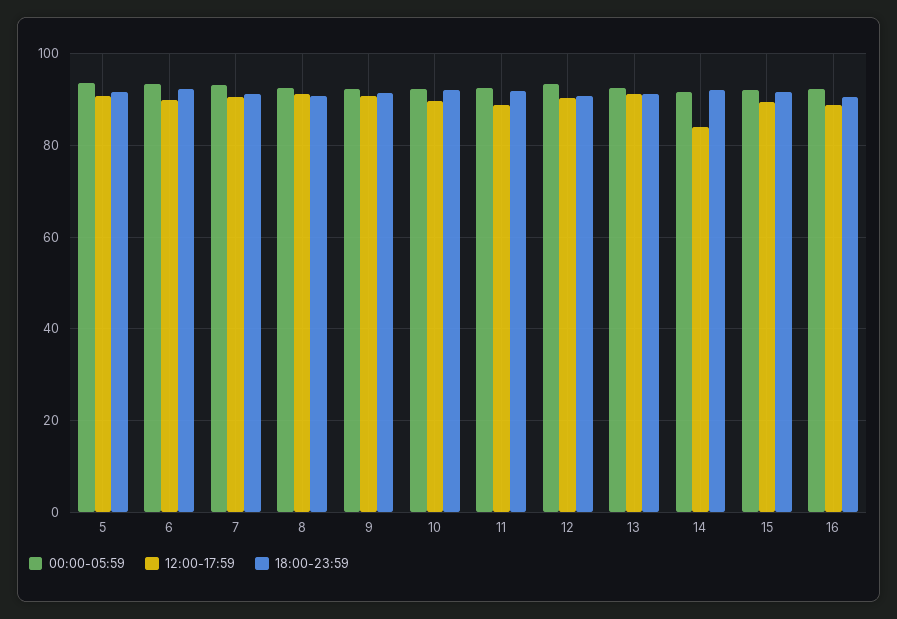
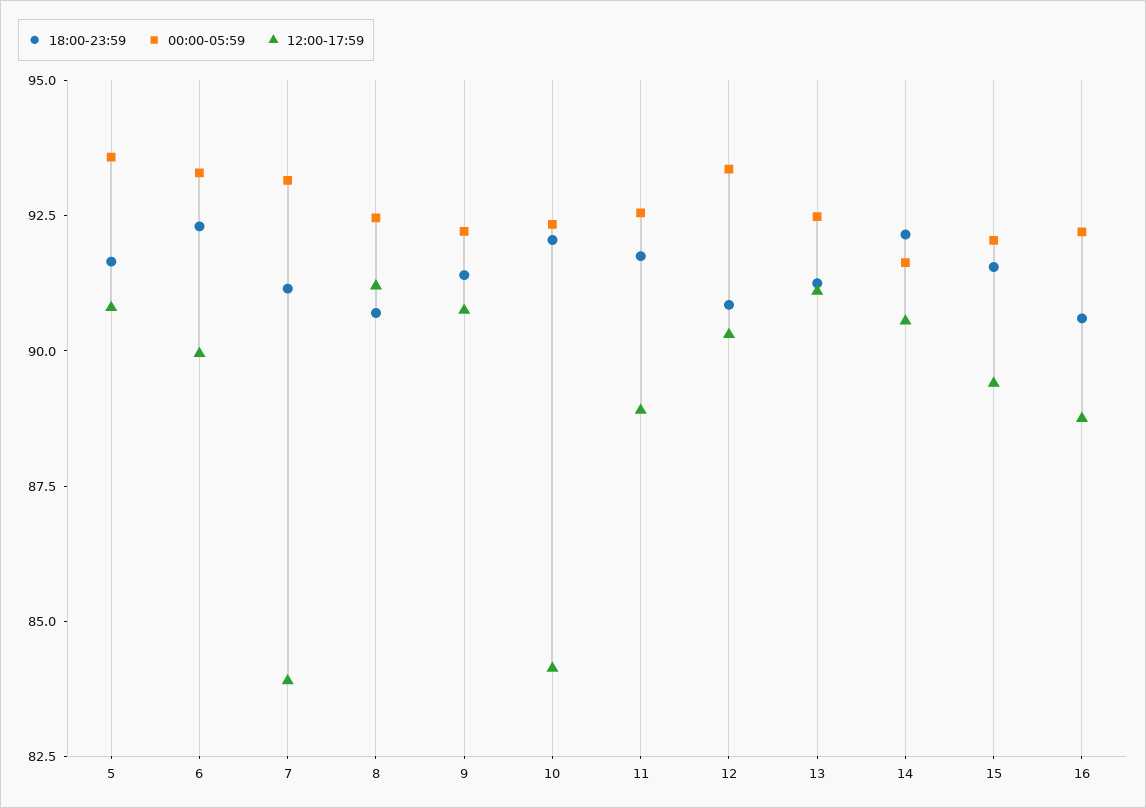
12:00-17:59, 7: 90 -> 84
12:00-17:59, 10: 90 -> 84
12:00-17:59, 14: 84 -> 90.5

